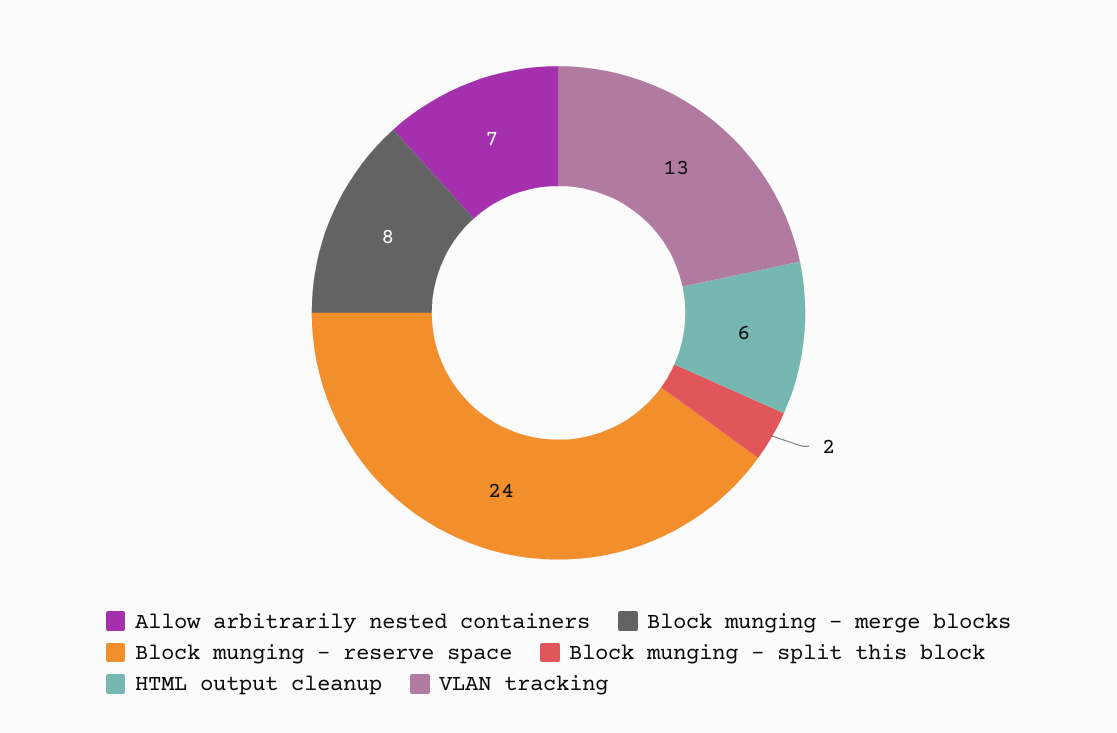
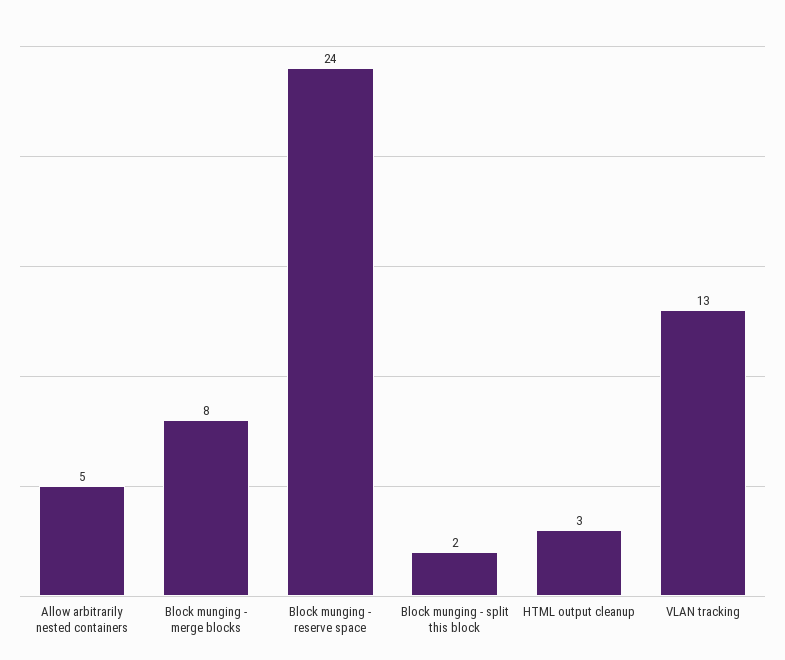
Allow arbitrarily nested containers: 7 -> 5
HTML output cleanup: 6 -> 3

